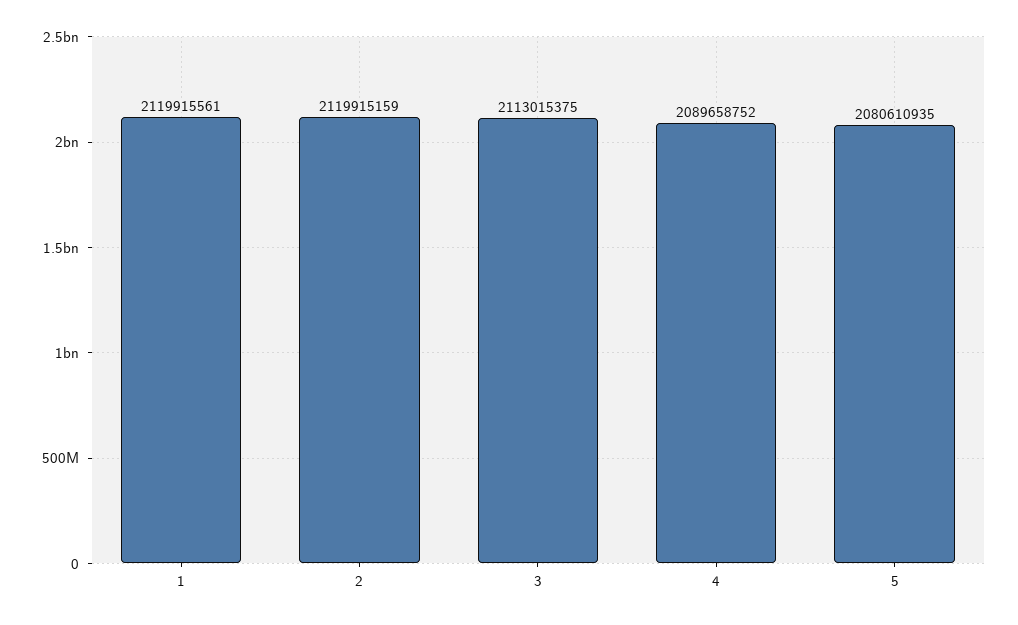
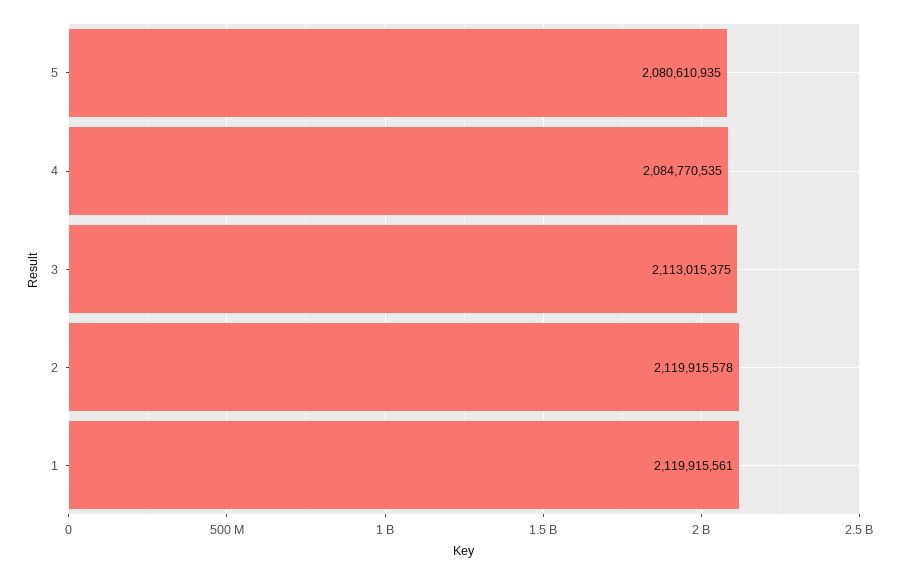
2: 2119915159 -> 2119915578
4: 2089658752 -> 2084770535

